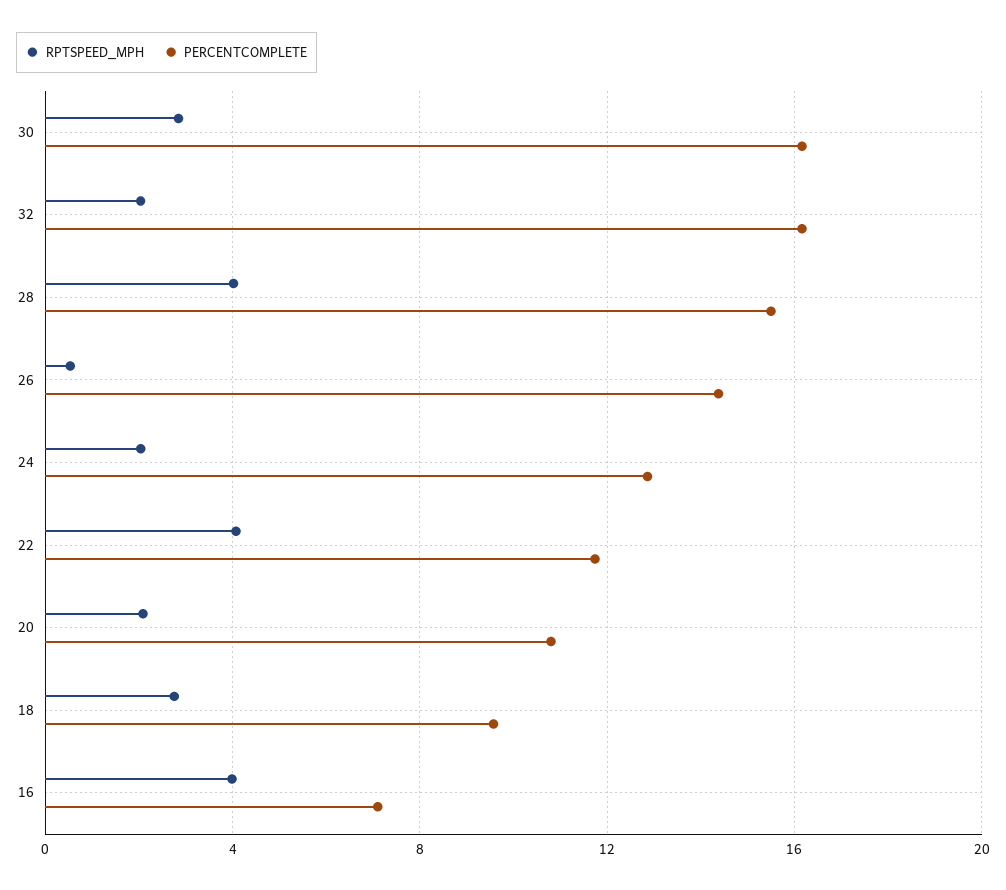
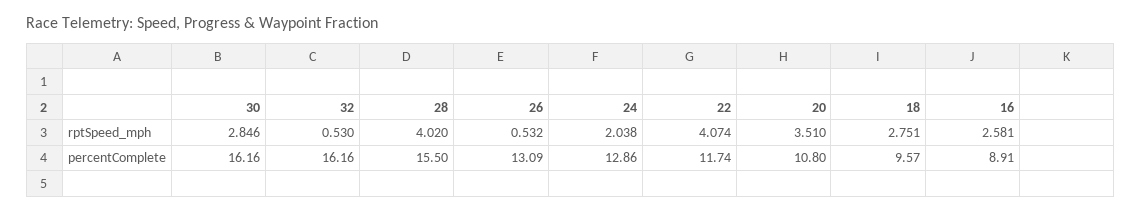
RPTSPEED_MPH, 32: 2 -> 0.53
PERCENTCOMPLETE, 26: 14.5 -> 13.09
RPTSPEED_MPH, 20: 2 -> 3.51
RPTSPEED_MPH, 16: 4 -> 2.581
PERCENTCOMPLETE, 16: 7 -> 8.91

